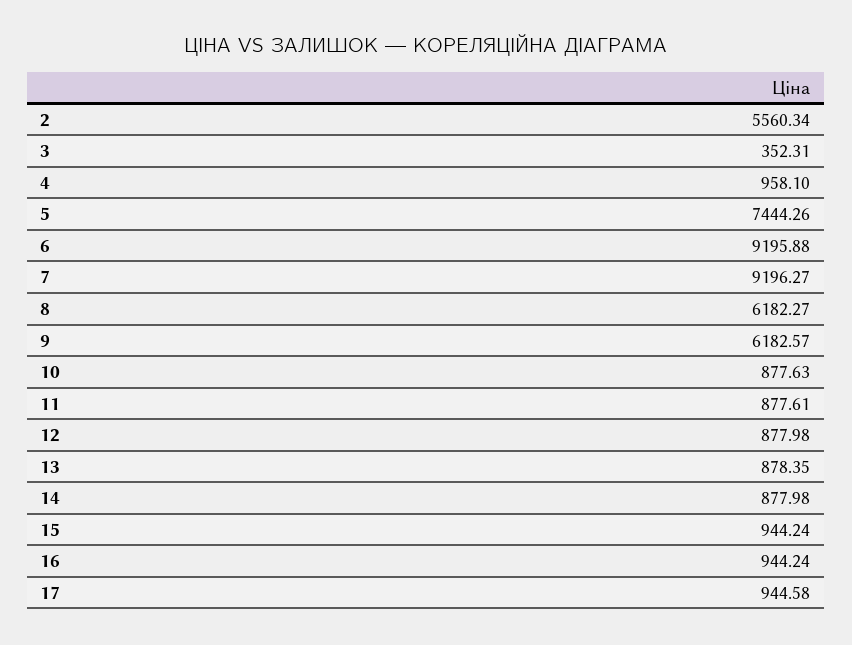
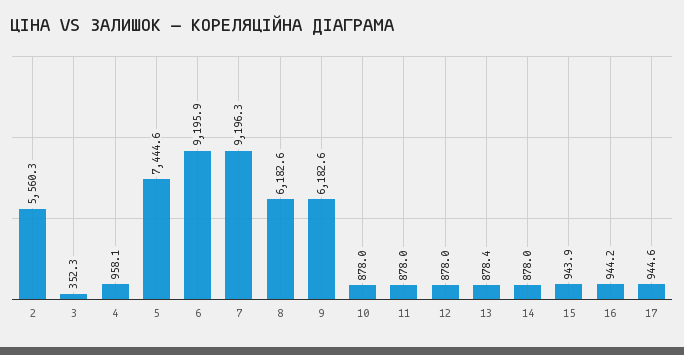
5: 7444.26 -> 7444.6
8: 6182.27 -> 6182.6
10: 877.63 -> 878
11: 877.61 -> 878
15: 944.24 -> 943.9

